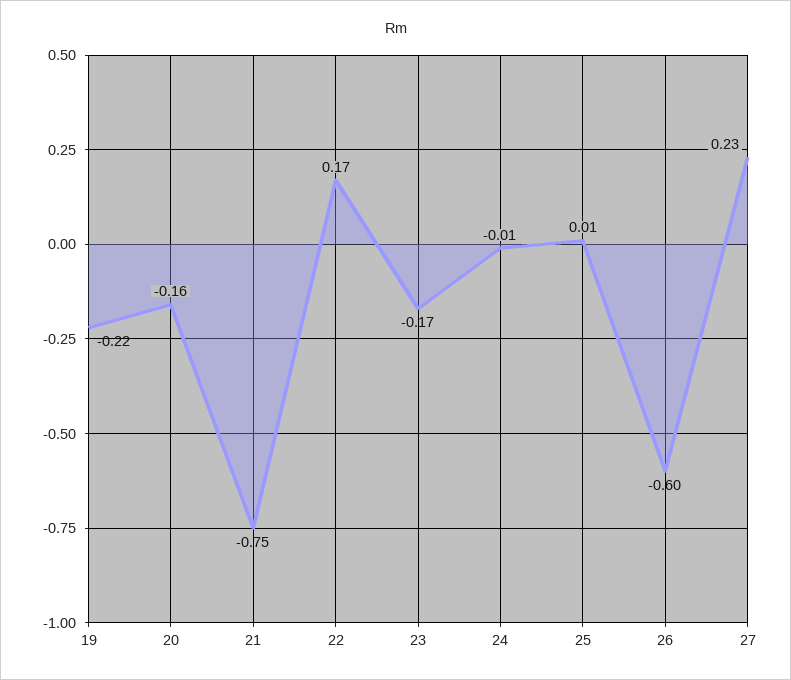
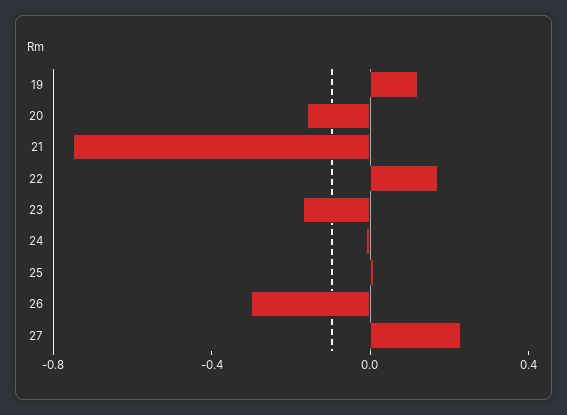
19: -0.22 -> 0.1
26: -0.6 -> -0.3

